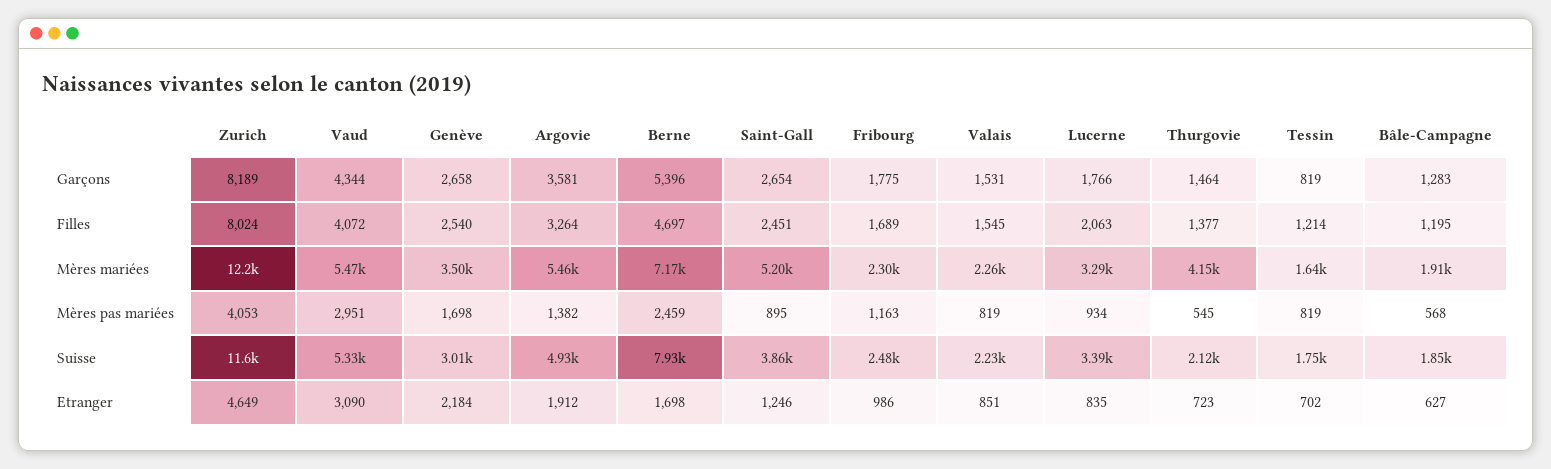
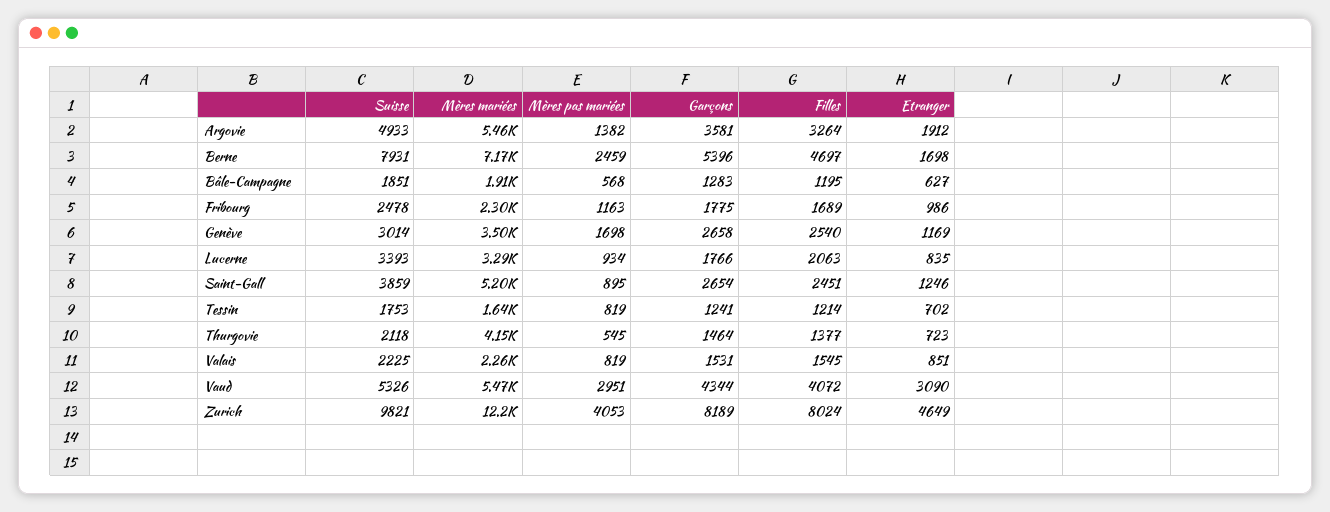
Tessin, Garçons: 819 -> 1241
Zurich, Suisse: 11600 -> 9821
Genève, Etranger: 2184 -> 1169

